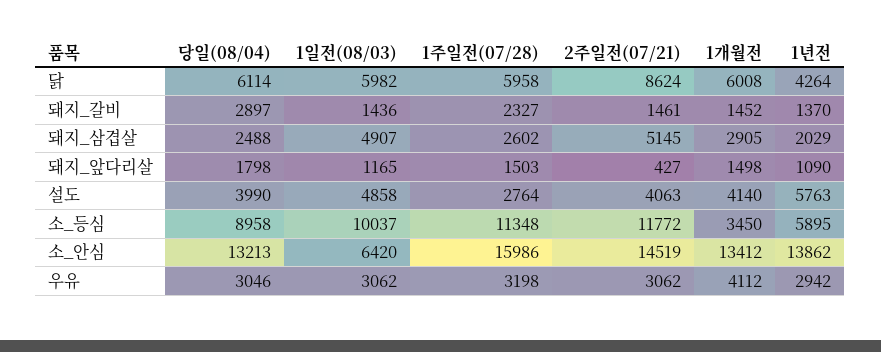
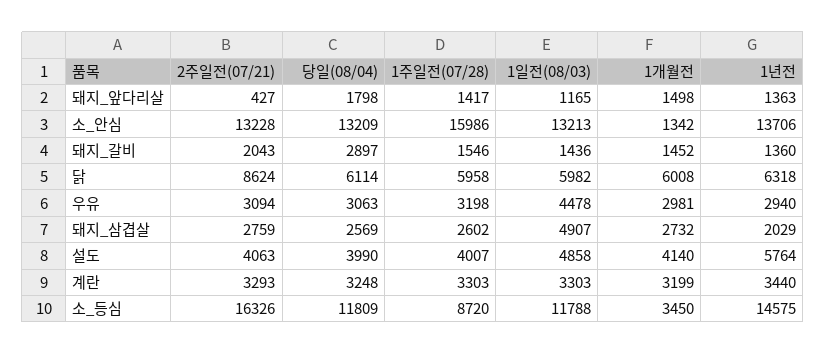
1년전, 닭: 4264 -> 6318
1주일전(07/28), 돼지_갈비: 2327 -> 1546
2주일전(07/21), 돼지_갈비: 1461 -> 2043
1년전, 돼지_갈비: 1370 -> 1360
당일(08/04), 돼지_삼겹살: 2488 -> 2569
2주일전(07/21), 돼지_삼겹살: 5145 -> 2759
1개월전, 돼지_삼겹살: 2905 -> 2732
1주일전(07/28), 돼지_앞다리살: 1503 -> 1417
1년전, 돼지_앞다리살: 1090 -> 1363
1주일전(07/28), 설도: 2764 -> 4007
1년전, 설도: 5763 -> 5764
당일(08/04), 소_등심: 8958 -> 11809
1일전(08/03), 소_등심: 10037 -> 11788
1주일전(07/28), 소_등심: 11348 -> 8720
2주일전(07/21), 소_등심: 11772 -> 16326
1년전, 소_등심: 5895 -> 14575
당일(08/04), 소_안심: 13213 -> 13209
1일전(08/03), 소_안심: 6420 -> 13213
2주일전(07/21), 소_안심: 14519 -> 13228
1개월전, 소_안심: 13412 -> 1342
1년전, 소_안심: 13862 -> 13706
당일(08/04), 우유: 3046 -> 3063
1일전(08/03), 우유: 3062 -> 4478
2주일전(07/21), 우유: 3062 -> 3094
1개월전, 우유: 4112 -> 2981
1년전, 우유: 2942 -> 2940
2주일전(07/21), 계란: none -> 3293
당일(08/04), 계란: none -> 3248
1주일전(07/28), 계란: none -> 3303
1일전(08/03), 계란: none -> 3303
1개월전, 계란: none -> 3199
1년전, 계란: none -> 3440

